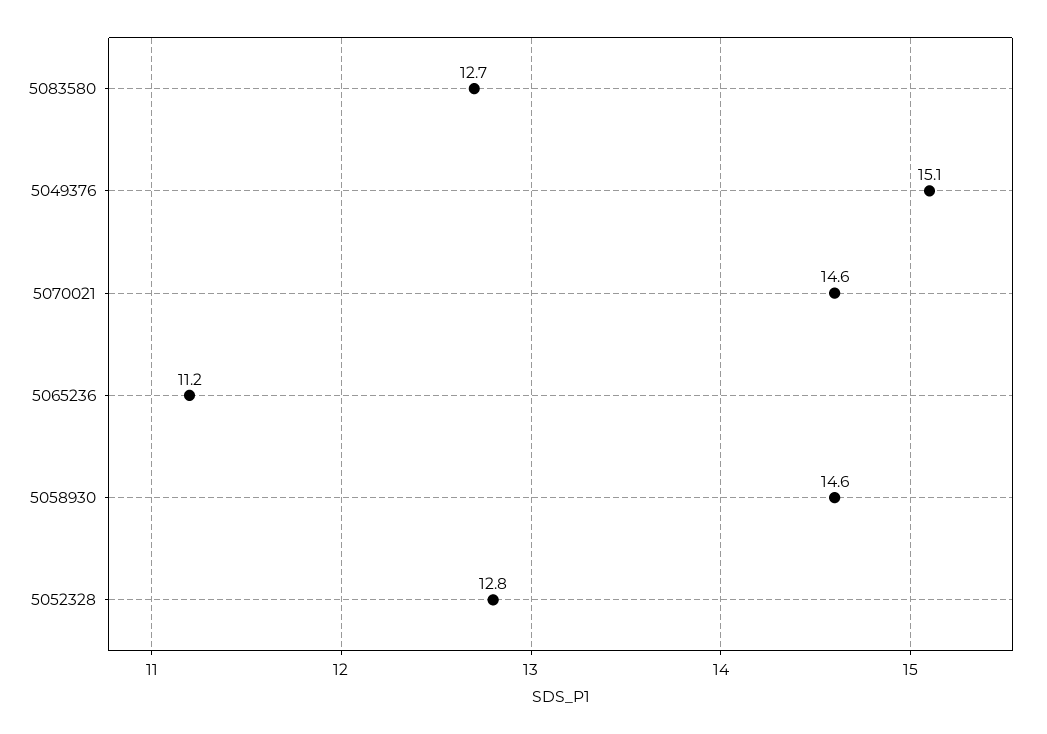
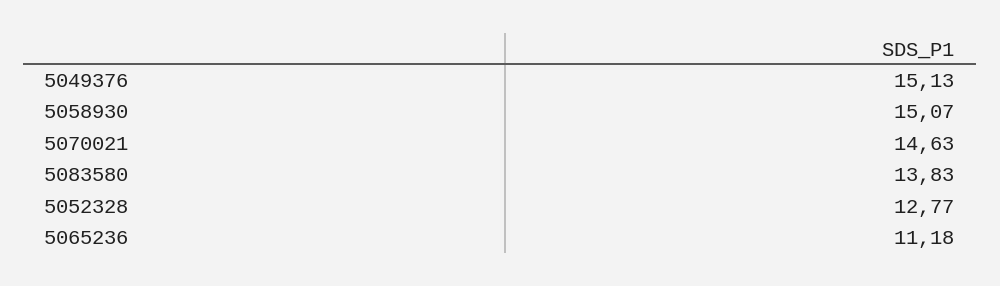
5083580: 12.7 -> 13.83
5058930: 14.6 -> 15.07

